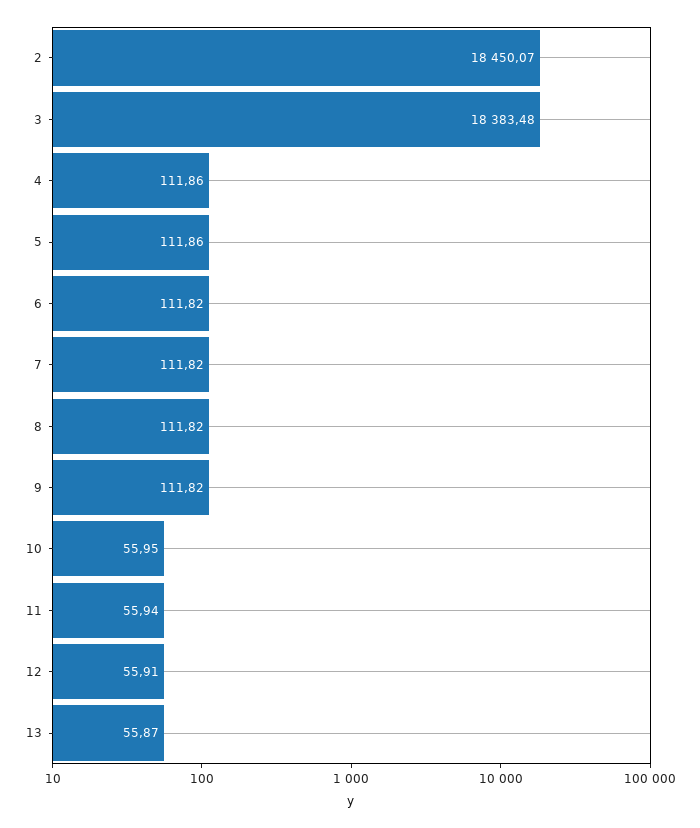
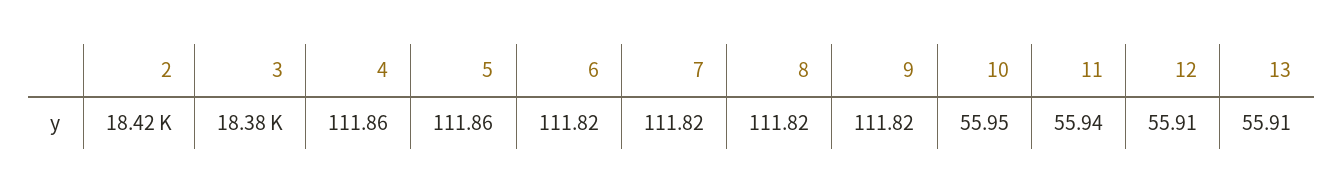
2: 18450.07 -> 18420
13: 55.87 -> 55.91

